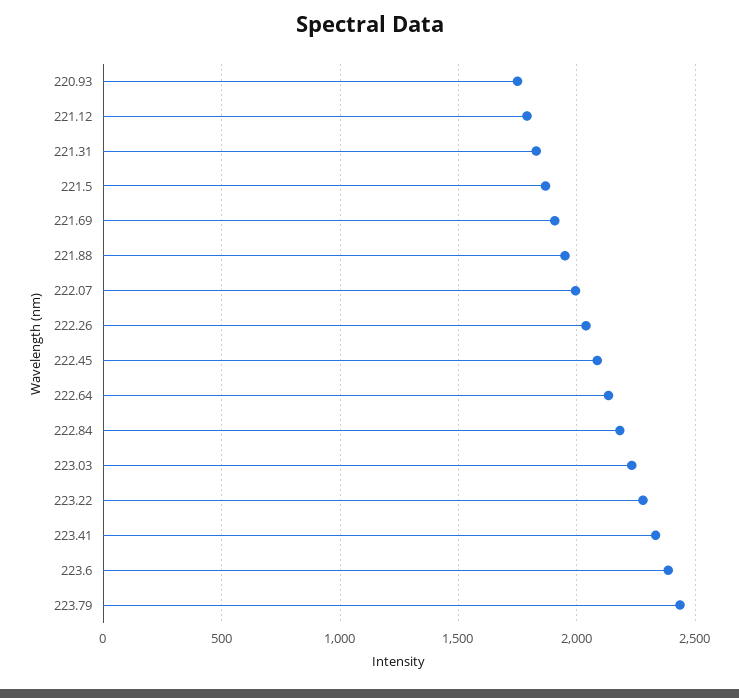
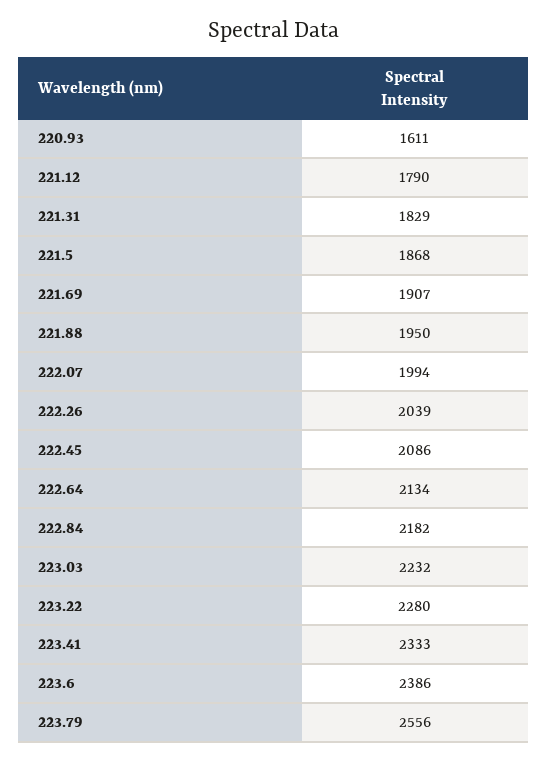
220.93: 1750 -> 1611
223.79: 2450 -> 2556

